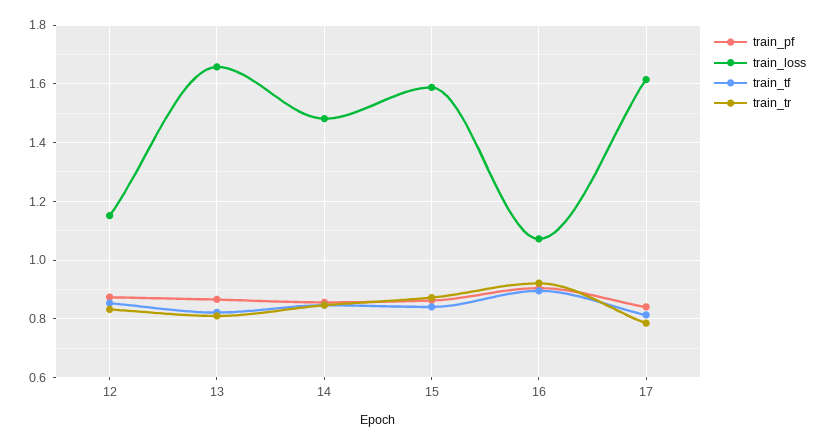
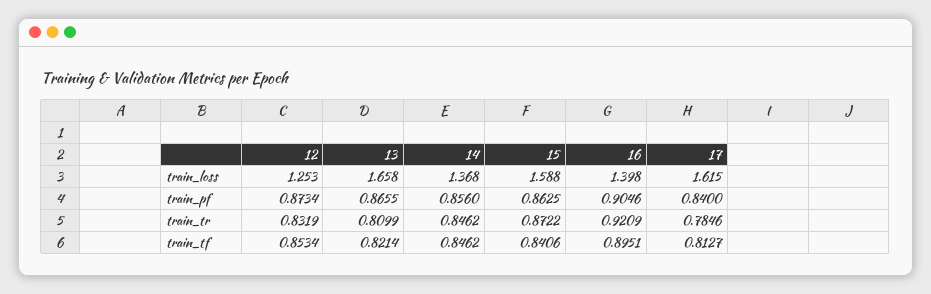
train_loss, 12: 1.15 -> 1.253
train_loss, 14: 1.475 -> 1.368
train_loss, 16: 1.075 -> 1.398

